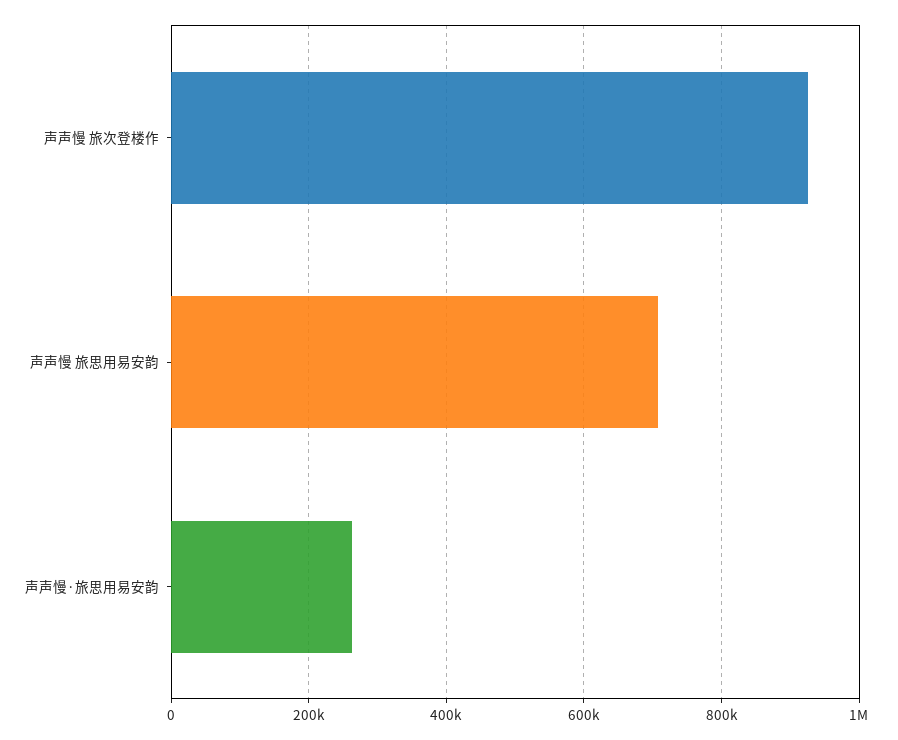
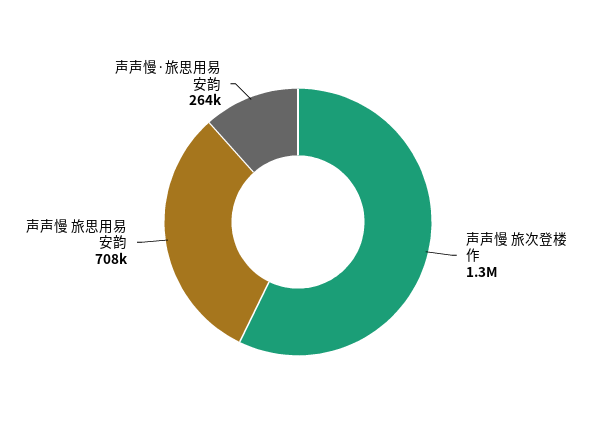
声声慢 旅次登楼作: 920000 -> 1300000

